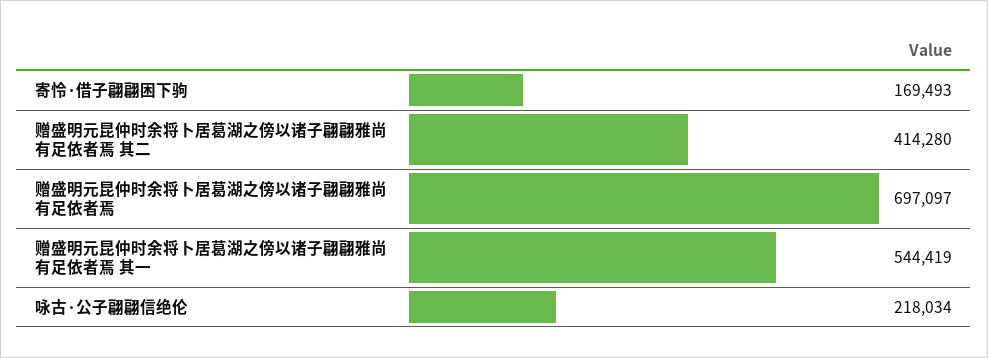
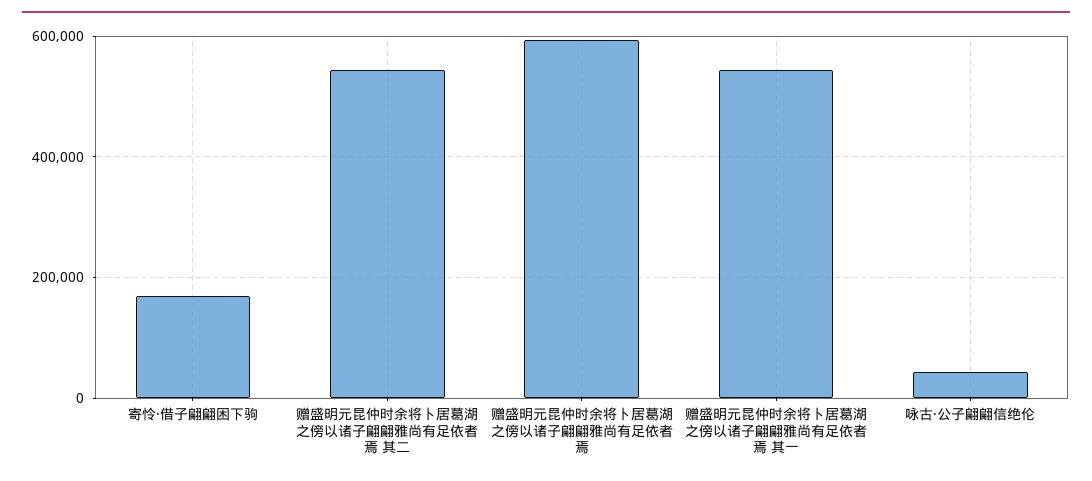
赠盛明元昆仲时余将卜居葛湖之傍以诸子翩翩雅尚有足依者焉 其二: 414280 -> 540000
赠盛明元昆仲时余将卜居葛湖之傍以诸子翩翩雅尚有足依者焉: 697097 -> 600000
咏古·公子翩翩信绝伦: 218034 -> 40000

